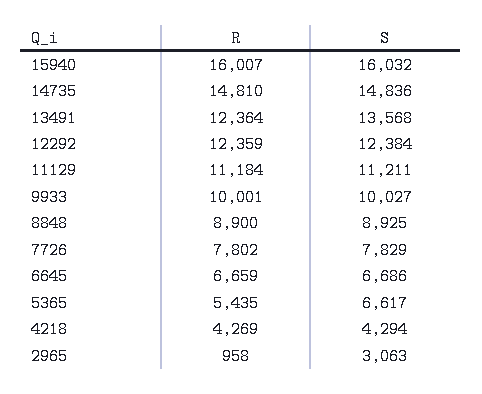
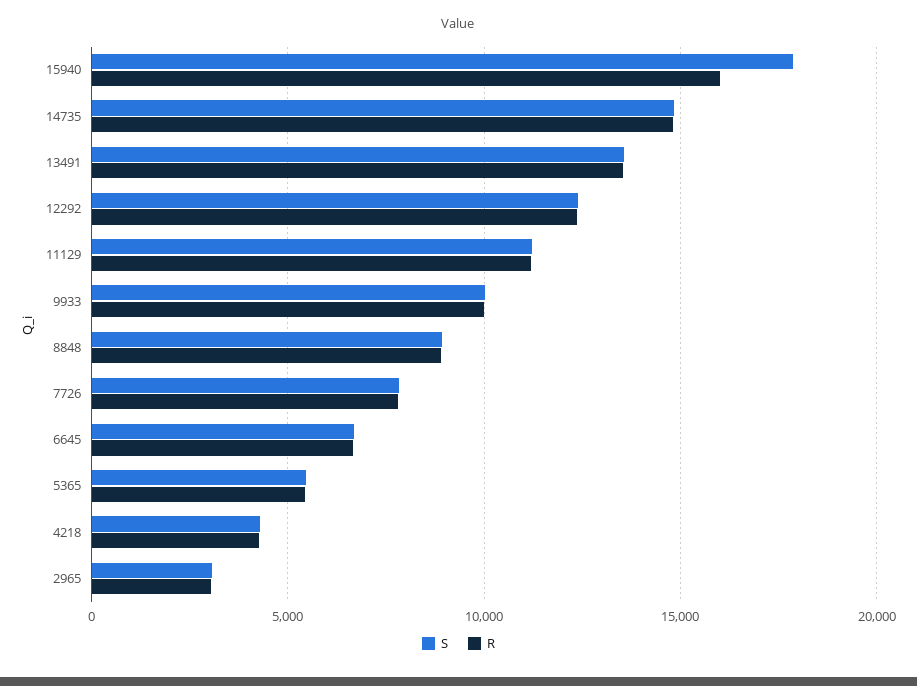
S, 15940: 16032 -> 18000
R, 13491: 12364 -> 13500
S, 5365: 6617 -> 5500
R, 2965: 958 -> 3000

